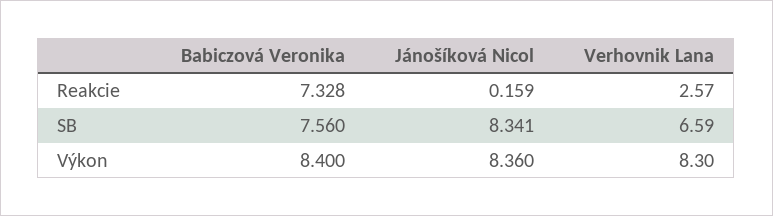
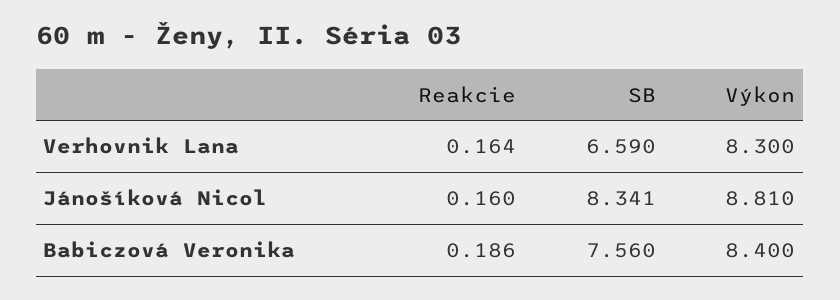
Babiczová Veronika, Reakcie: 7.328 -> 0.186
Jánošíková Nicol, Reakcie: 0.159 -> 0.16
Verhovnik Lana, Reakcie: 2.57 -> 0.164
Jánošíková Nicol, Výkon: 8.36 -> 8.81

